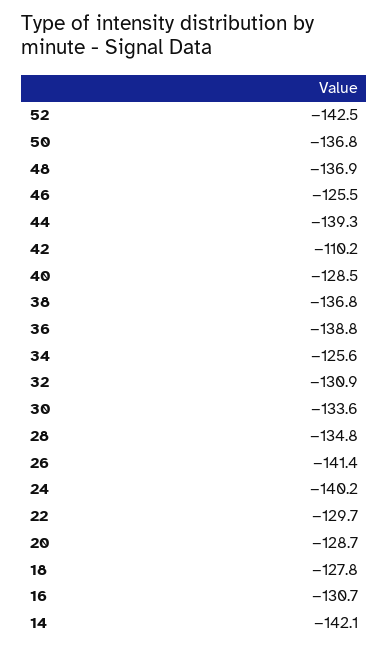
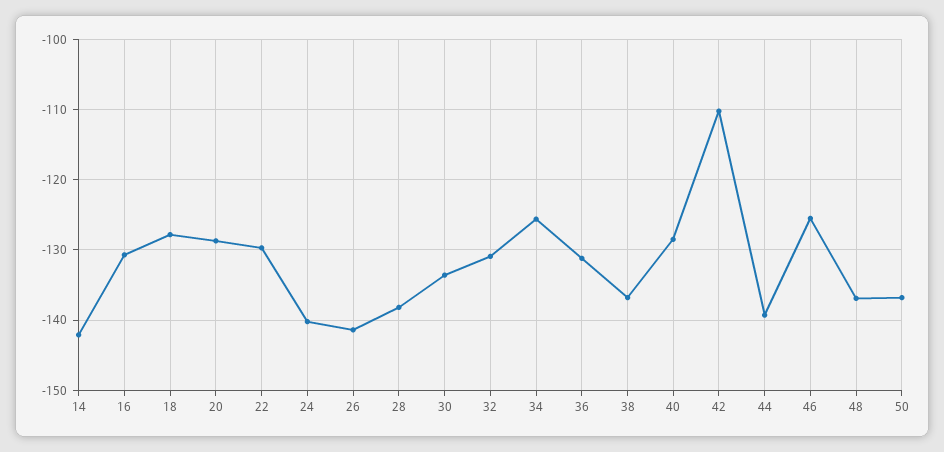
52: -142.5 -> none
36: -138.8 -> -131
28: -134.8 -> -138

